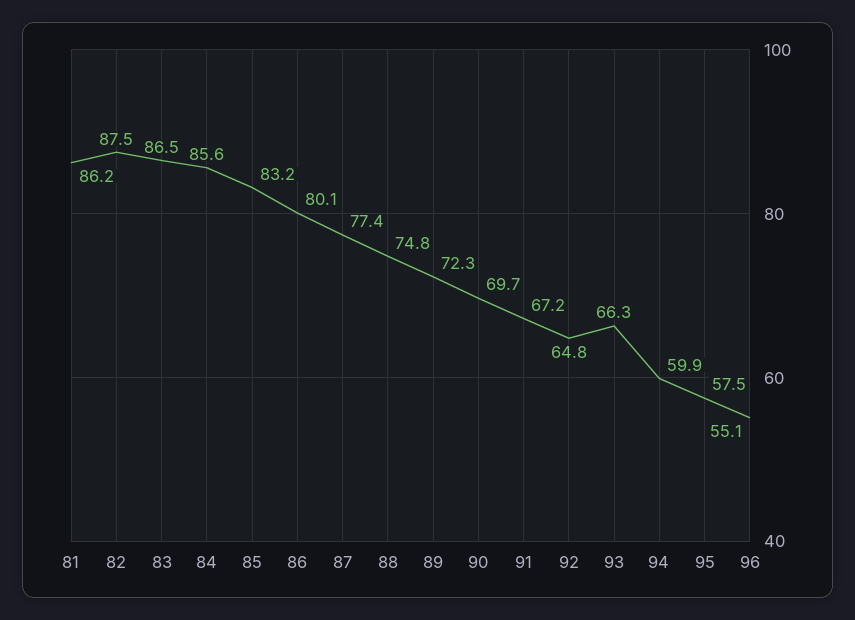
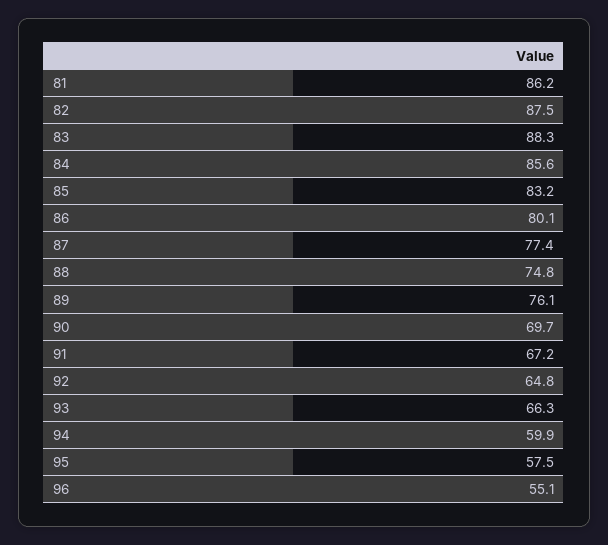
83: 86.5 -> 88.3
89: 72.3 -> 76.1

